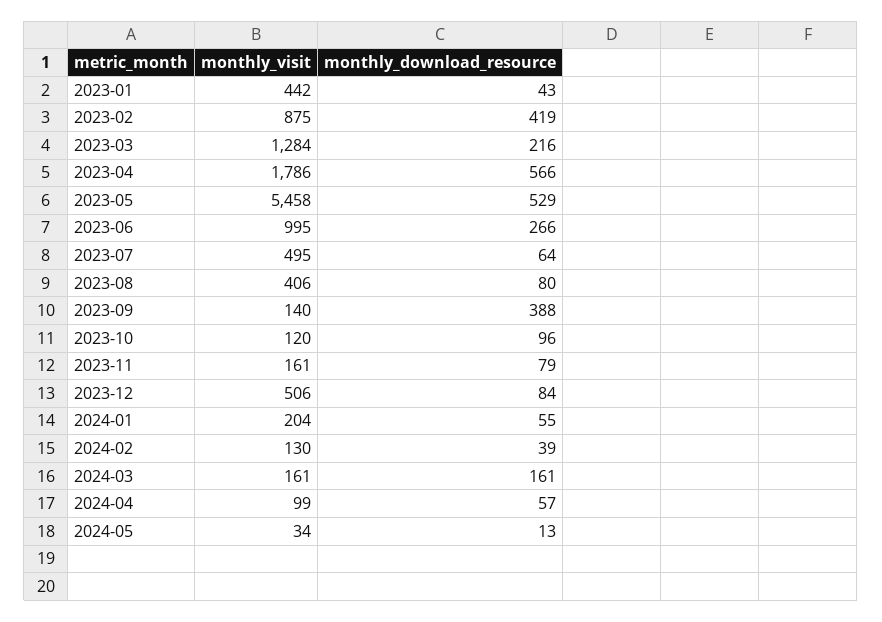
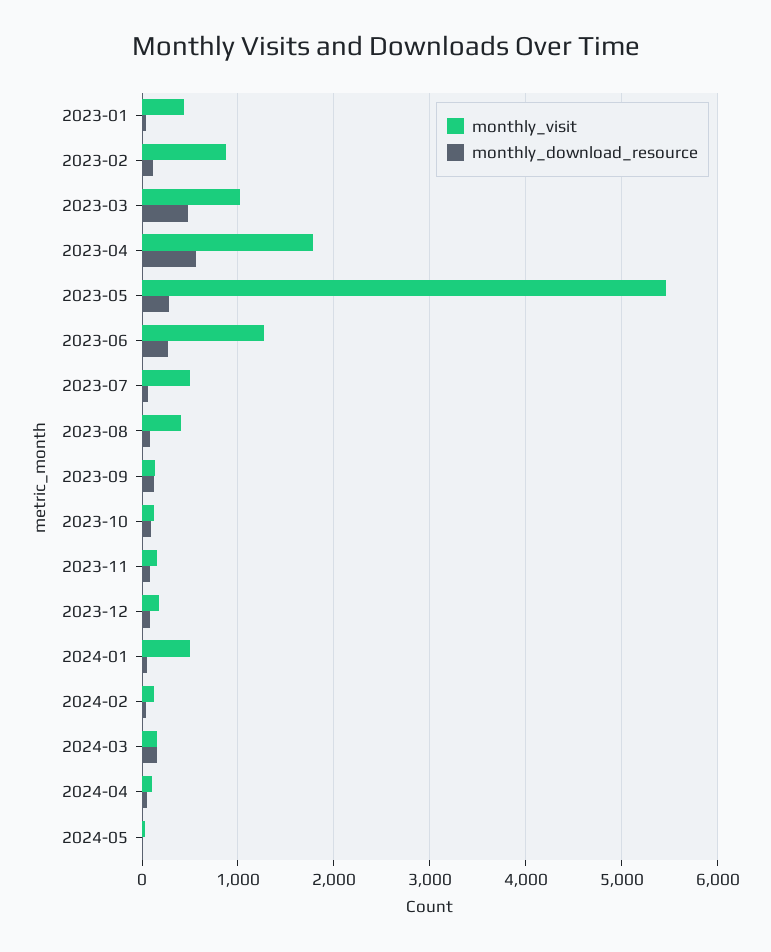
monthly_download_resource, 2023-02: 419 -> 100
monthly_visit, 2023-03: 1284 -> 1000
monthly_download_resource, 2023-03: 216 -> 500
monthly_download_resource, 2023-05: 529 -> 300
monthly_visit, 2023-06: 995 -> 1300
monthly_download_resource, 2023-09: 388 -> 100
monthly_visit, 2023-12: 506 -> 200
monthly_visit, 2024-01: 204 -> 500

